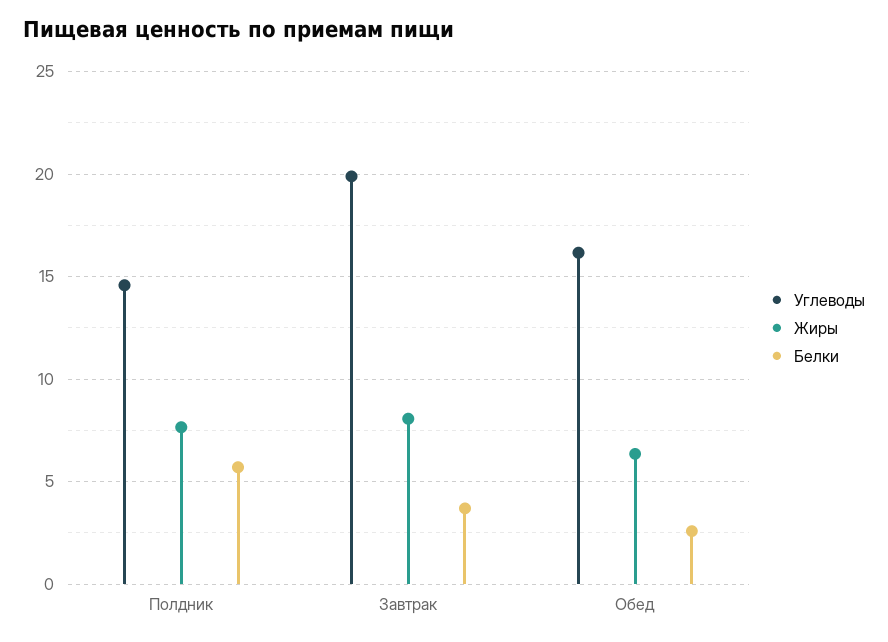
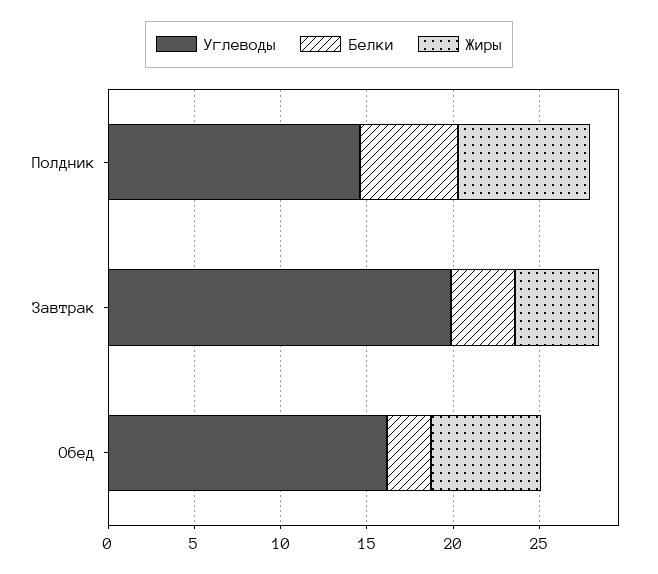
Жиры, Завтрак: 8 -> 5

